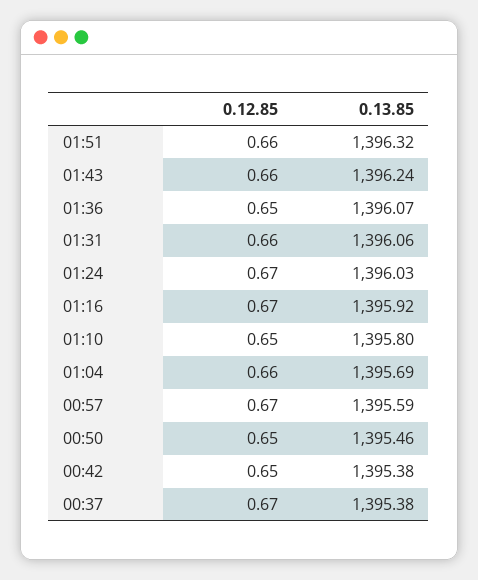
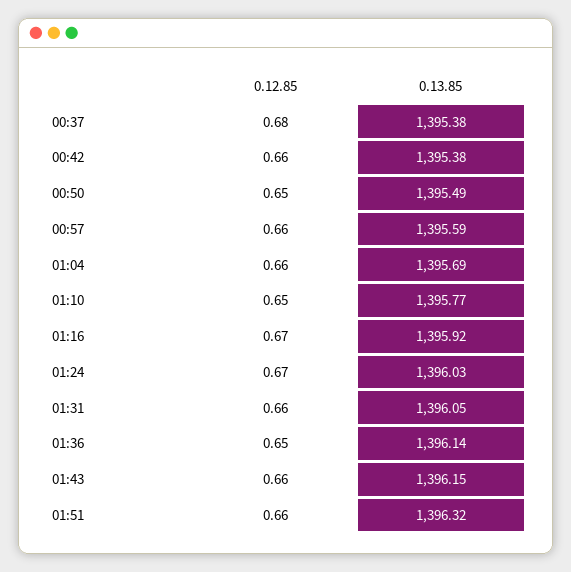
0.13.85, 01:43: 1396.24 -> 1396.15
0.13.85, 01:36: 1396.07 -> 1396.14
0.13.85, 01:31: 1396.06 -> 1396.05
0.13.85, 01:10: 1395.8 -> 1395.77
0.12.85, 00:57: 0.67 -> 0.66
0.13.85, 00:50: 1395.46 -> 1395.49
0.12.85, 00:42: 0.65 -> 0.66
0.12.85, 00:37: 0.67 -> 0.68

